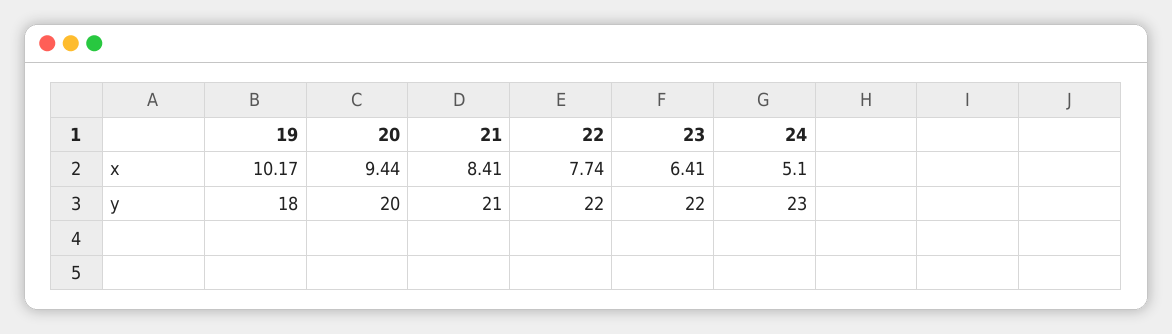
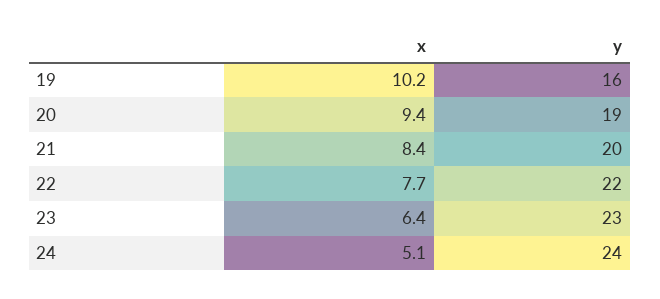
19, y: 18 -> 16
20, y: 20 -> 19
21, y: 21 -> 20
23, y: 22 -> 23
24, y: 23 -> 24

